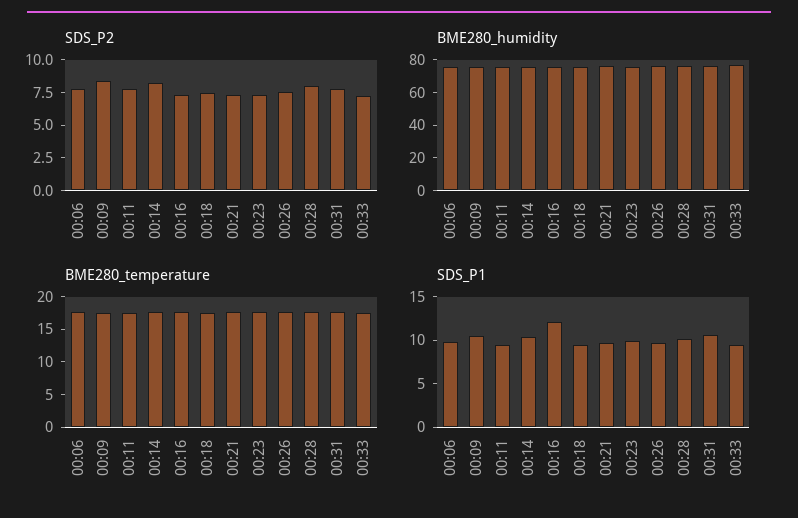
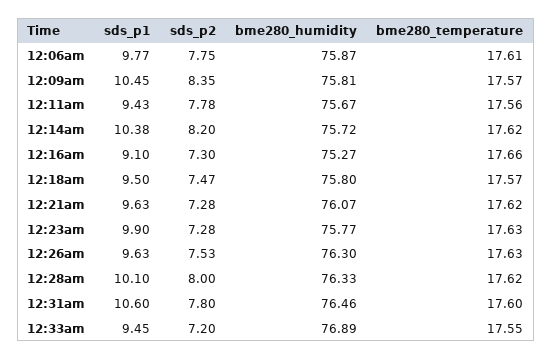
SDS_P1, 00:16: 12 -> 9.1

